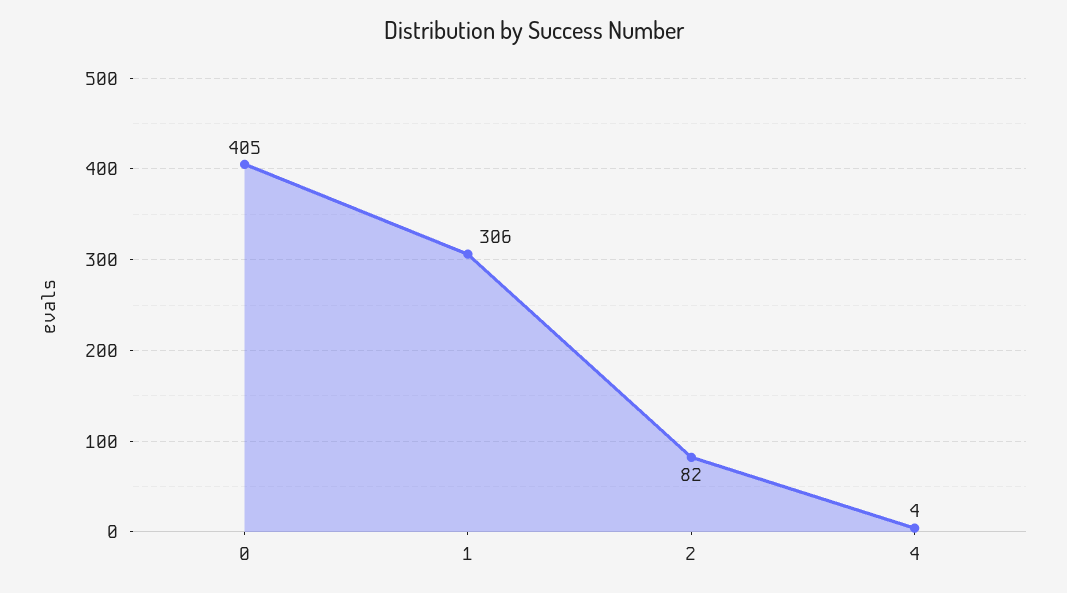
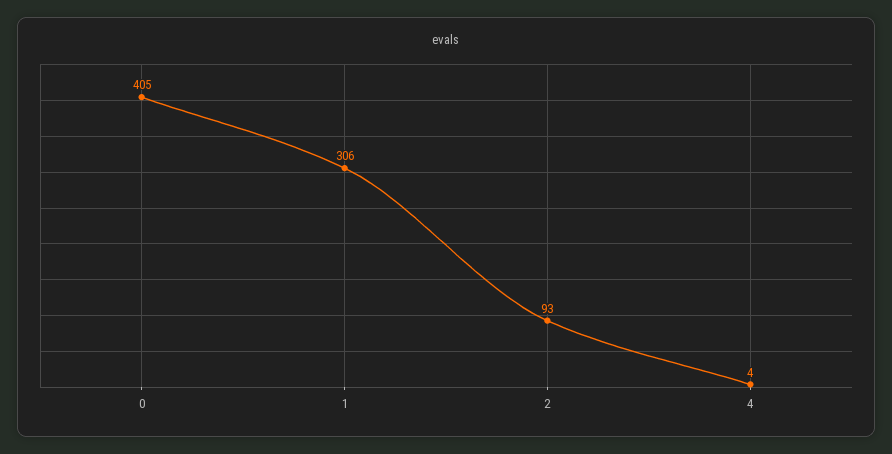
2: 82 -> 93

